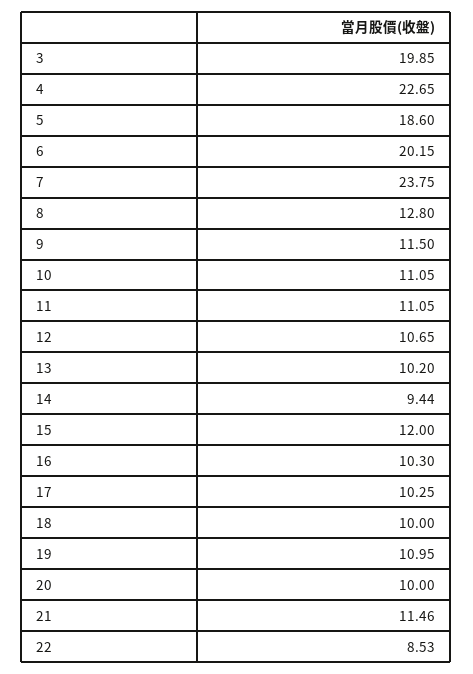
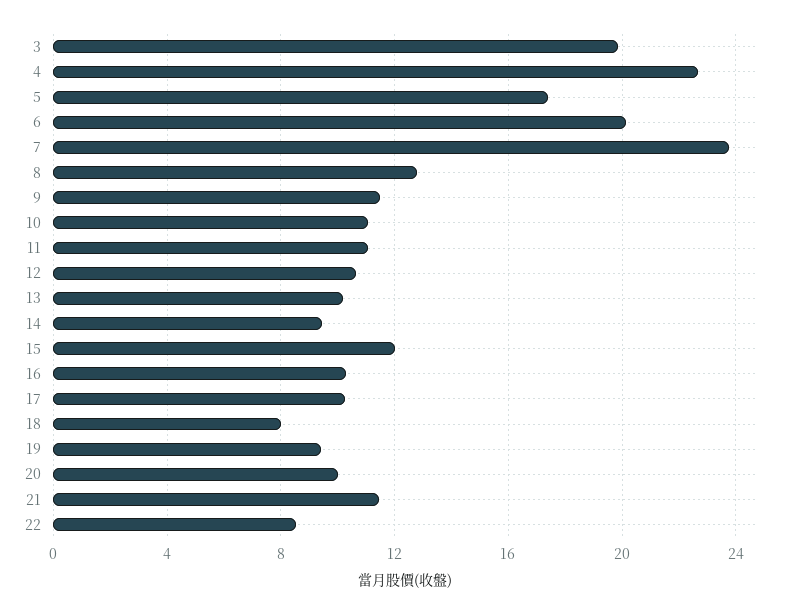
5: 18.6 -> 17.5
18: 10 -> 8
19: 10.95 -> 9.5

